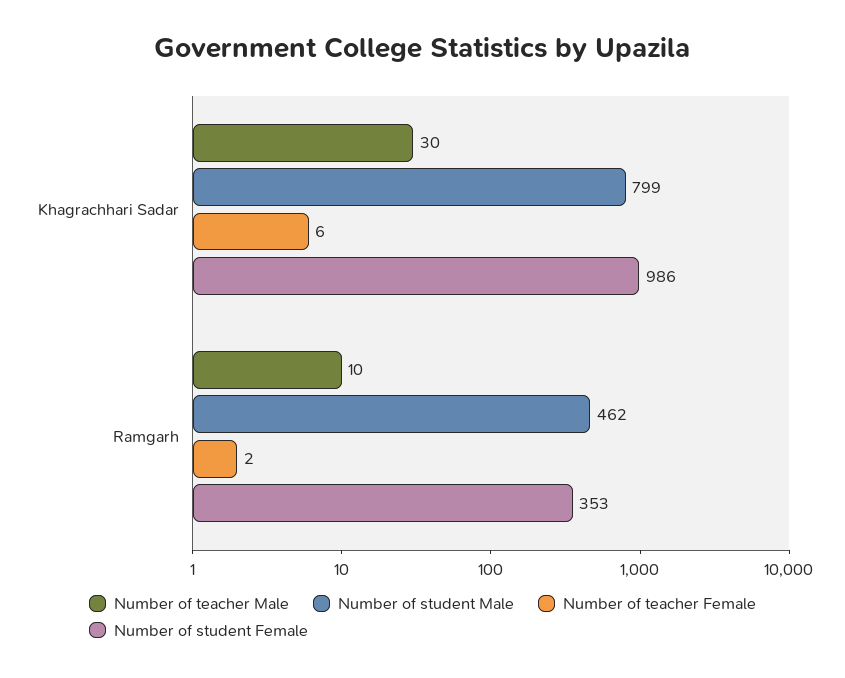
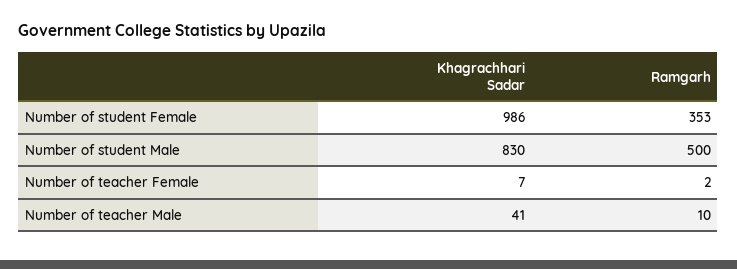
Number of teacher Male, Khagrachhari Sadar: 30 -> 41
Number of student Male, Khagrachhari Sadar: 799 -> 830
Number of teacher Female, Khagrachhari Sadar: 6 -> 7
Number of student Male, Ramgarh: 462 -> 500

